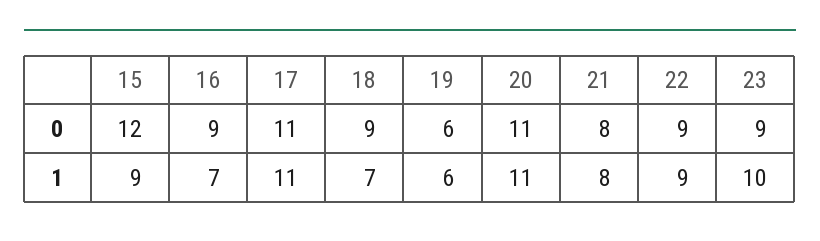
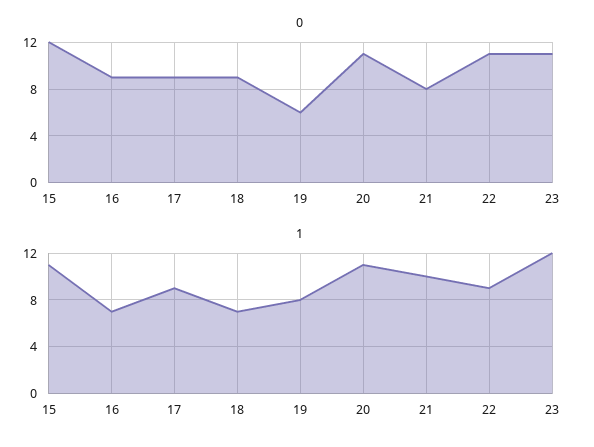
0, 17: 11 -> 9
0, 22: 9 -> 11
0, 23: 9 -> 11
1, 15: 9 -> 11
1, 17: 11 -> 9
1, 19: 6 -> 8
1, 21: 8 -> 10
1, 23: 10 -> 12

